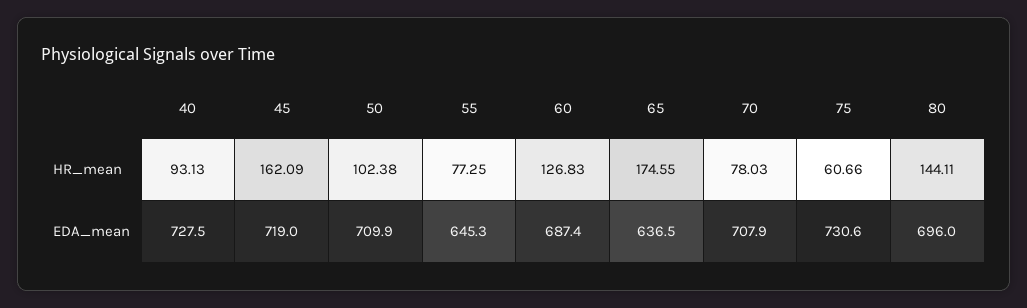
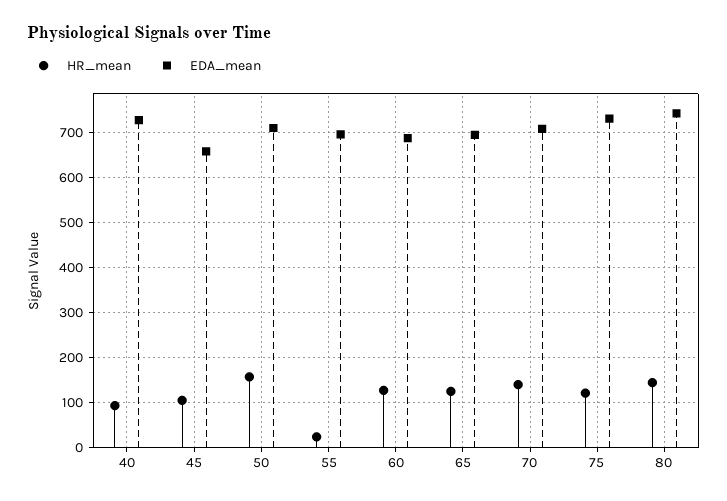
HR_mean, 45: 162.09 -> 100
HR_mean, 50: 102.38 -> 160
HR_mean, 55: 77.25 -> 20
HR_mean, 65: 174.55 -> 120
HR_mean, 70: 78.03 -> 140
HR_mean, 75: 60.66 -> 120
EDA_mean, 45: 719 -> 660
EDA_mean, 55: 645.3 -> 700
EDA_mean, 65: 636.5 -> 700
EDA_mean, 80: 696 -> 740

